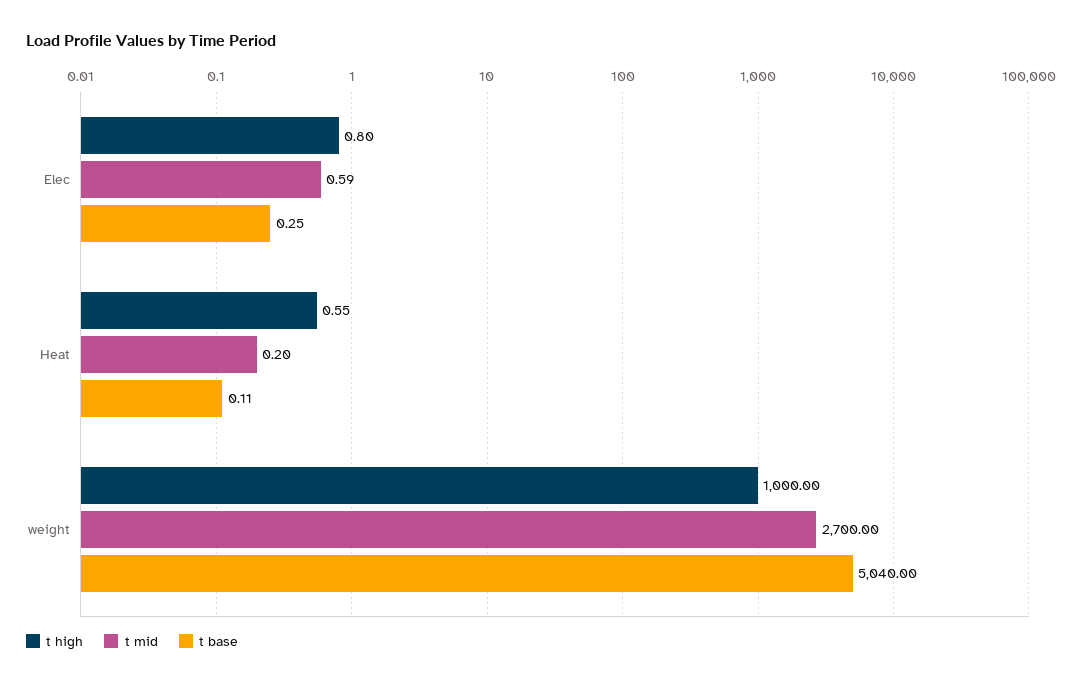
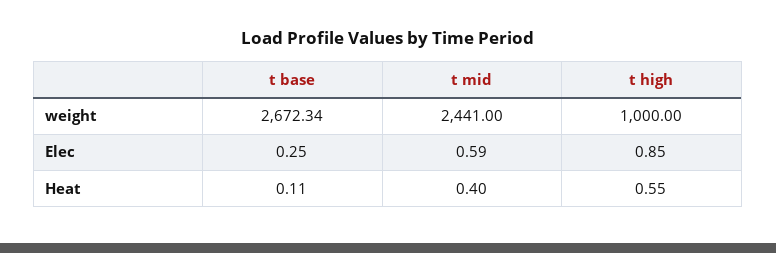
t high, Elec: 0.8 -> 0.85
t mid, Heat: 0.2 -> 0.4
t mid, weight: 2700 -> 2441
t base, weight: 5040 -> 2672.34

